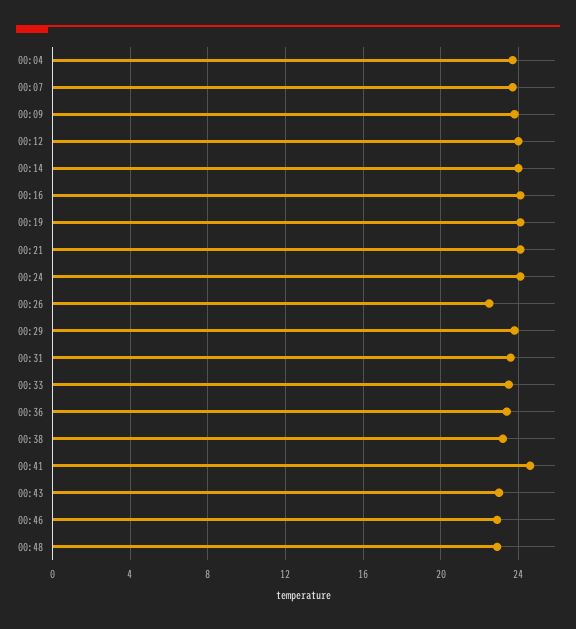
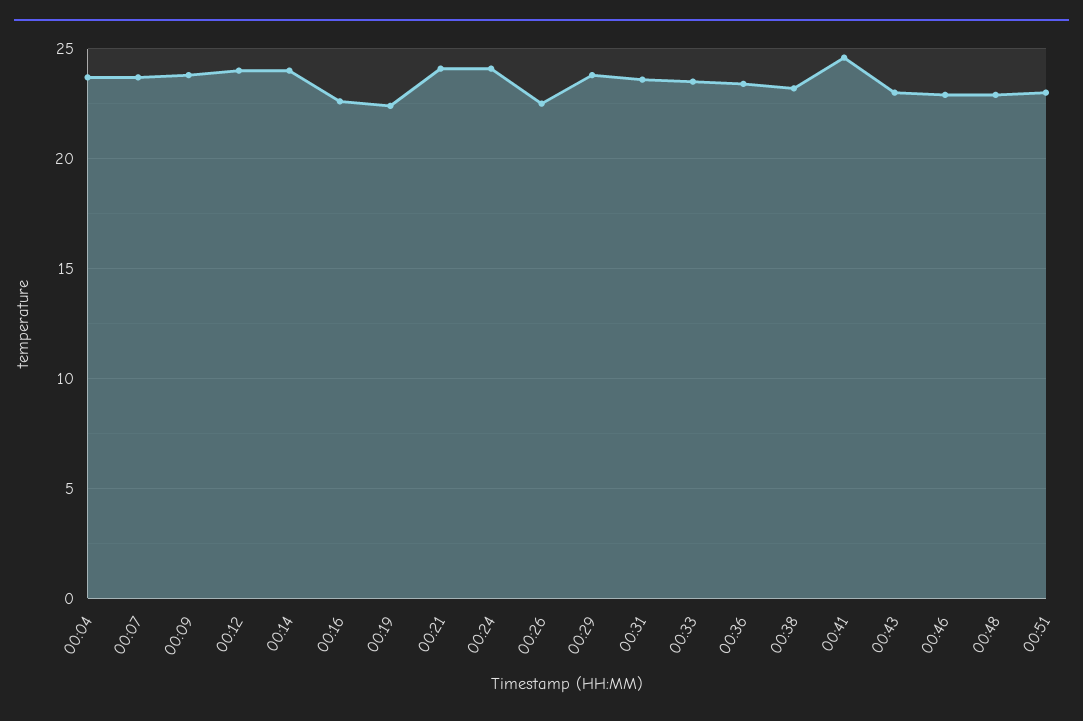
00:16: 24 -> 22.5
00:19: 24 -> 22.5
00:51: none -> 23

